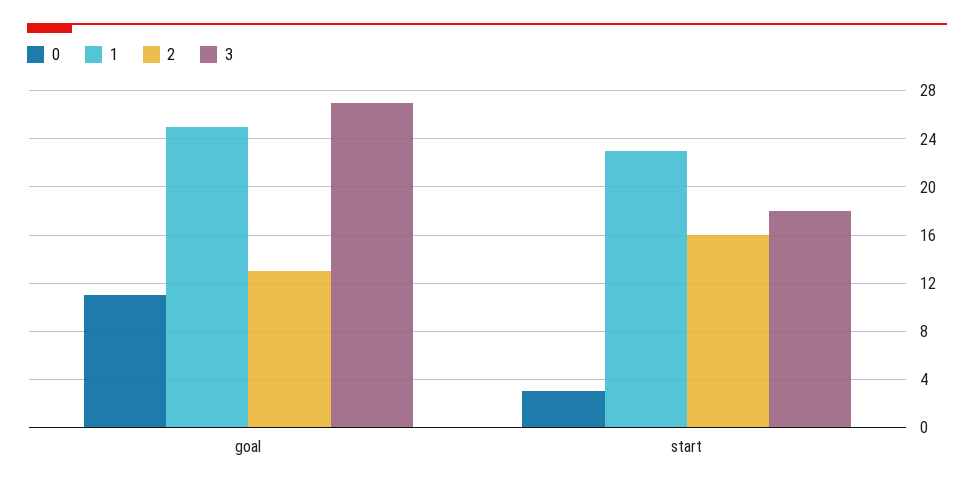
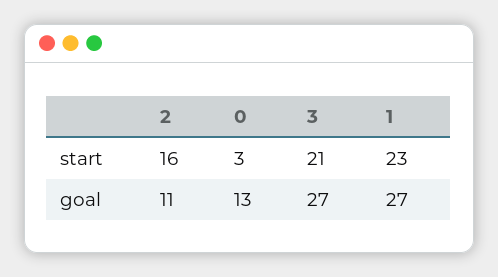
0, goal: 11 -> 13
1, goal: 25 -> 27
2, goal: 13 -> 11
3, start: 18 -> 21

